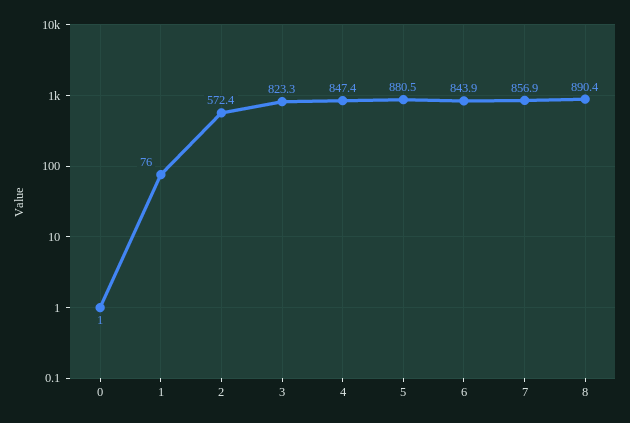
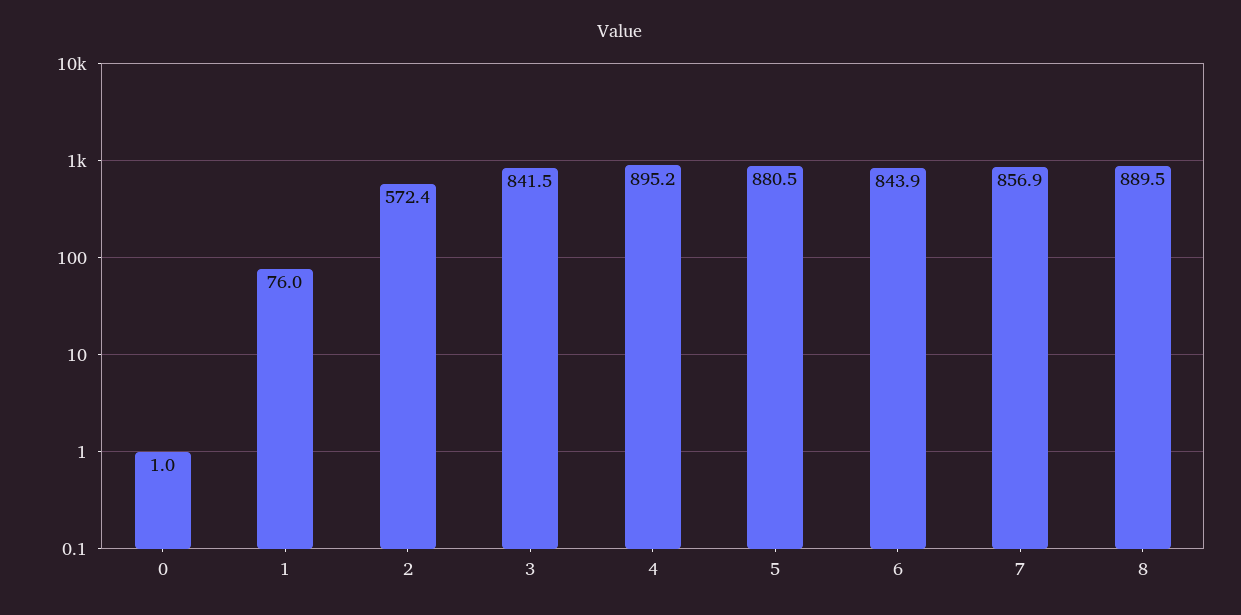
3: 823.3 -> 841.5
4: 847.4 -> 895.2
8: 890.4 -> 889.5

